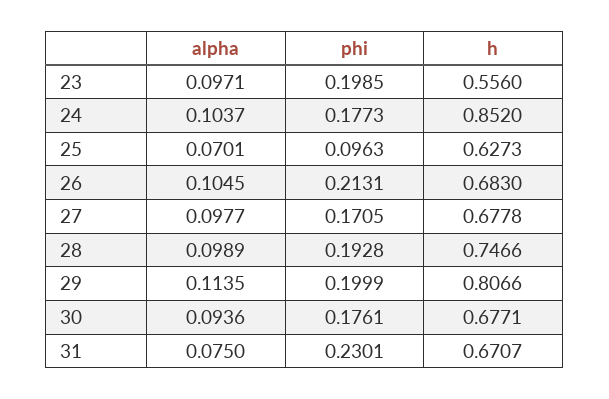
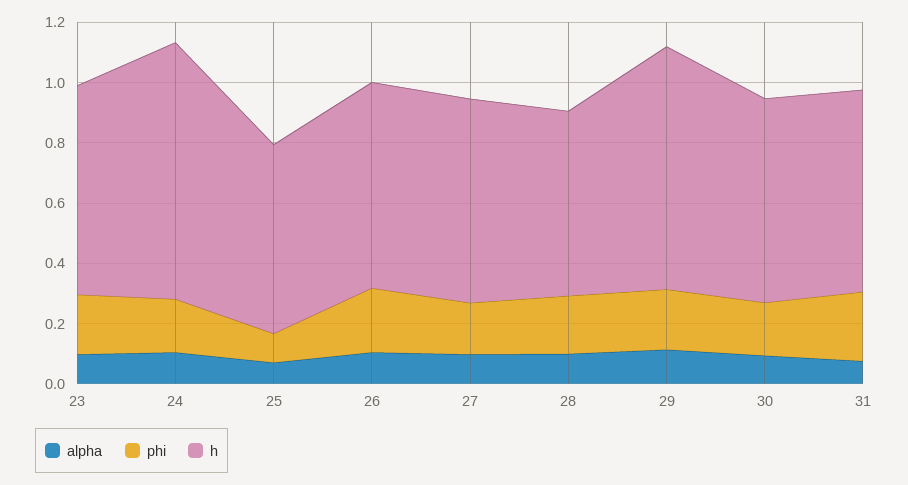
h, 23: 0.556 -> 0.7
h, 28: 0.7466 -> 0.6

